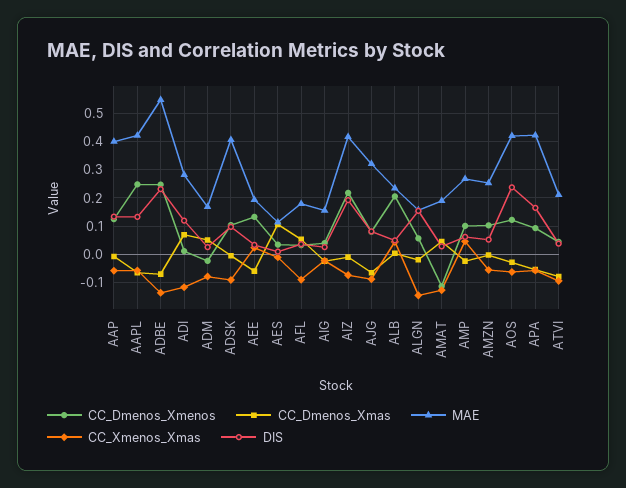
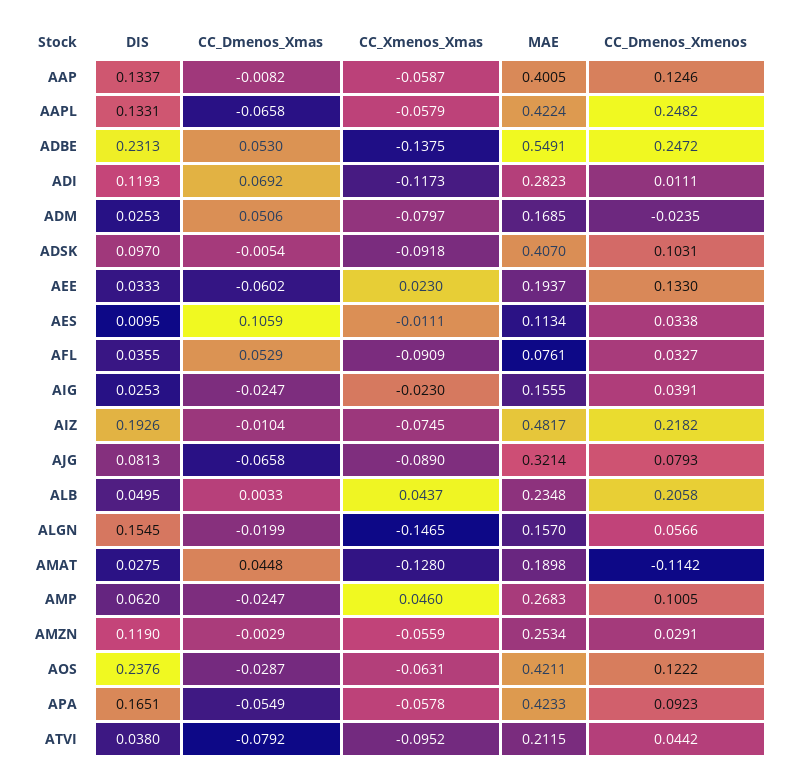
CC_Dmenos_Xmas, ADBE: -0.075 -> 0.053
MAE, AFL: 0.175 -> 0.0761
MAE, AIZ: 0.425 -> 0.4817
CC_Dmenos_Xmenos, AMZN: 0.1 -> 0.0291
DIS, AMZN: 0.05 -> 0.119

